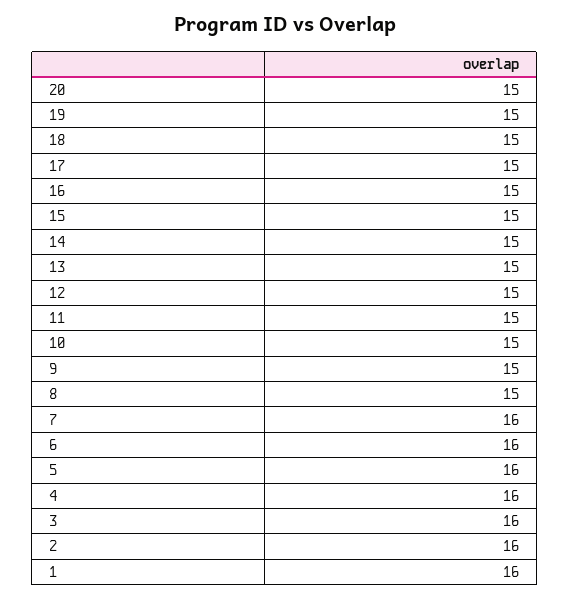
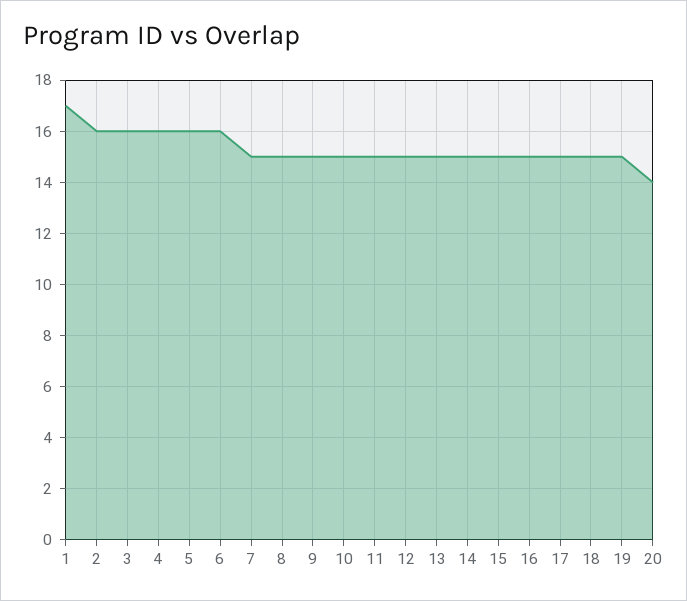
20: 15 -> 14
7: 16 -> 15
1: 16 -> 17

